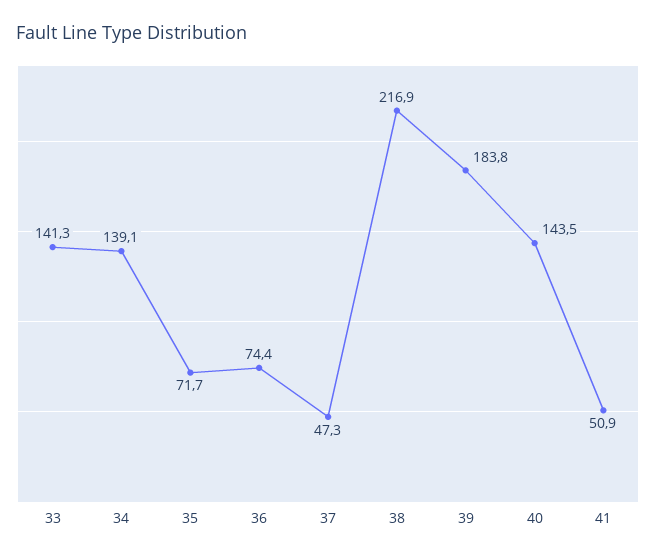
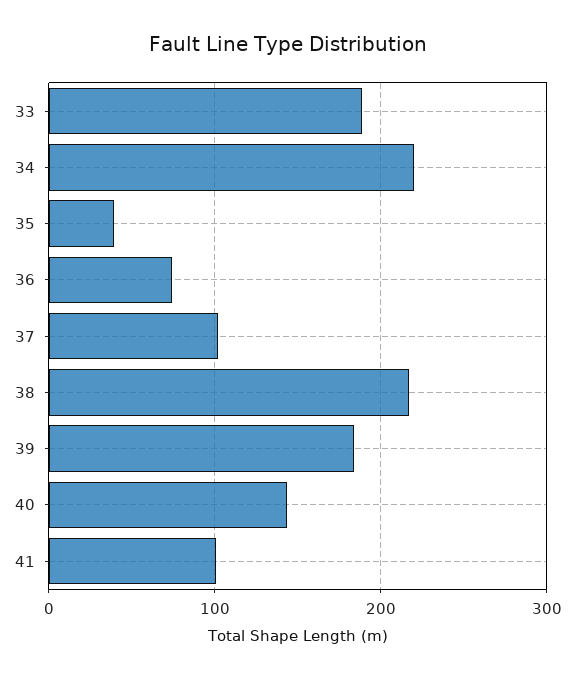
33: 141.3 -> 190
34: 139.1 -> 220
35: 71.7 -> 40
37: 47.3 -> 100
41: 50.9 -> 100

